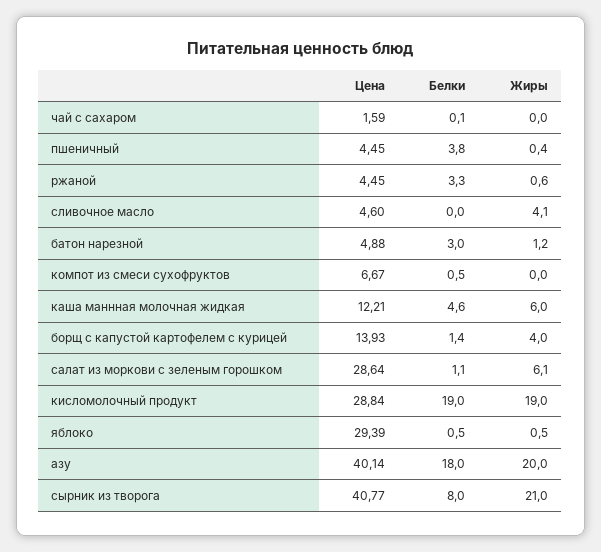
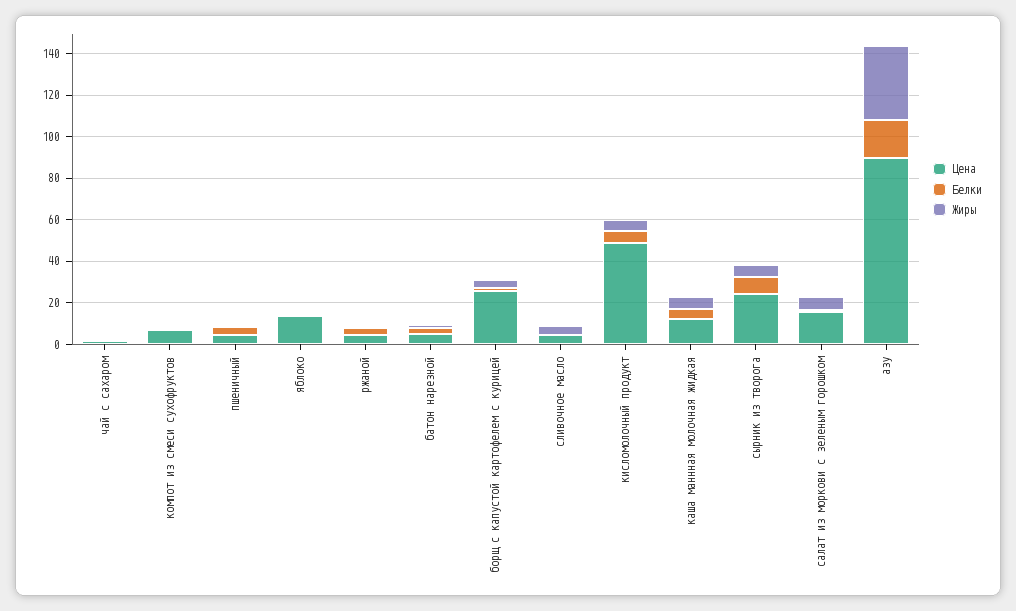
Цена, борщ с капустой картофелем с курицей: 13.93 -> 25
Цена, салат из моркови с зеленым горошком: 28.64 -> 15
Цена, кисломолочный продукт: 28.84 -> 50
Белки, кисломолочный продукт: 19 -> 5
Жиры, кисломолочный продукт: 19 -> 5
Цена, яблоко: 29.39 -> 15
Цена, азу: 40.14 -> 90
Жиры, азу: 20 -> 35
Цена, сырник из творога: 40.77 -> 25
Жиры, сырник из творога: 21 -> 5

